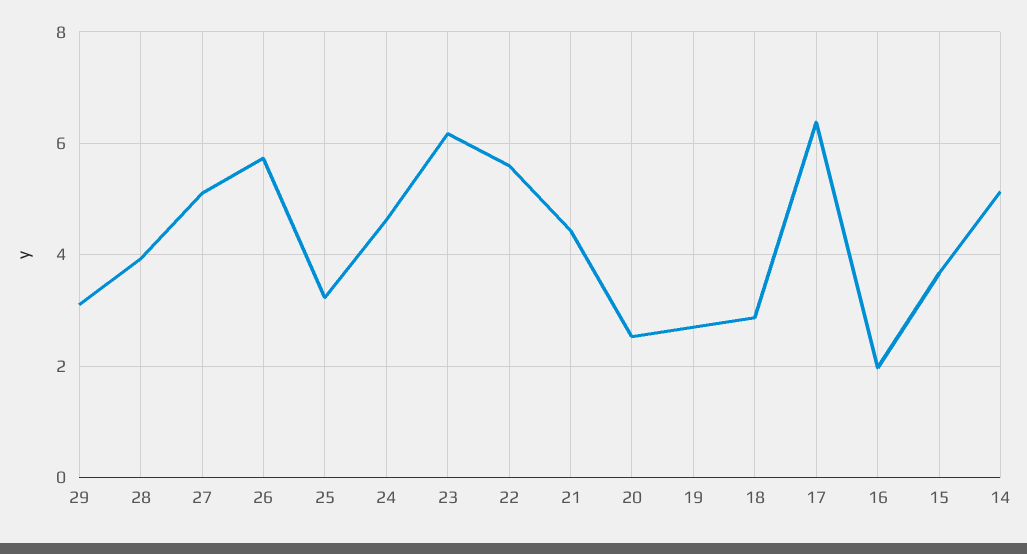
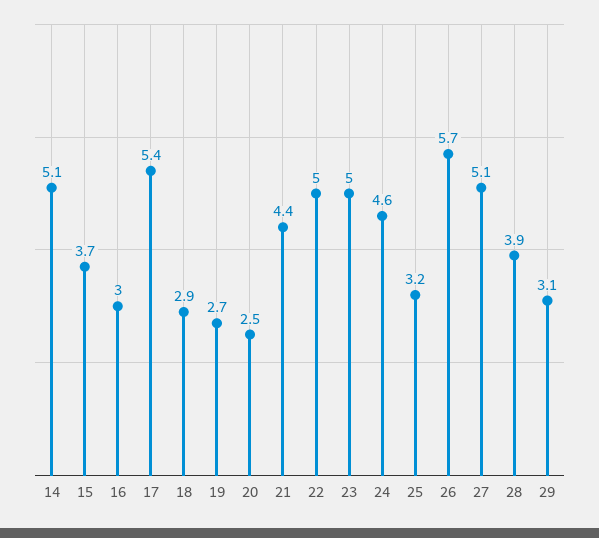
23: 6.2 -> 5
22: 5.6 -> 5
17: 6.4 -> 5.4
16: 2 -> 3

